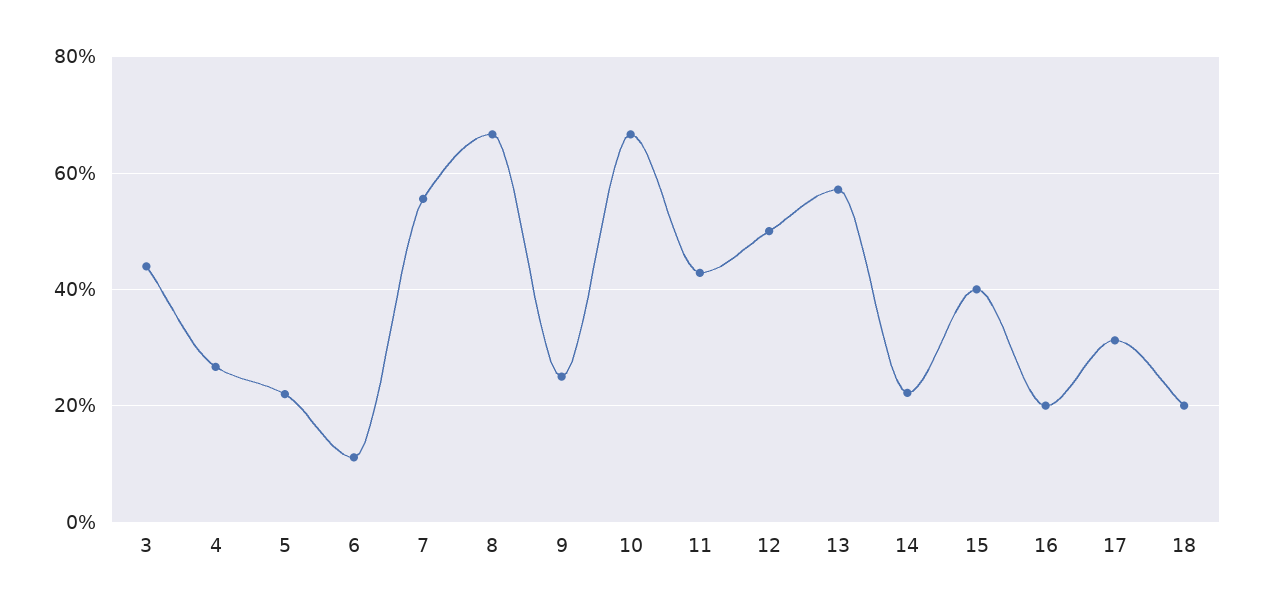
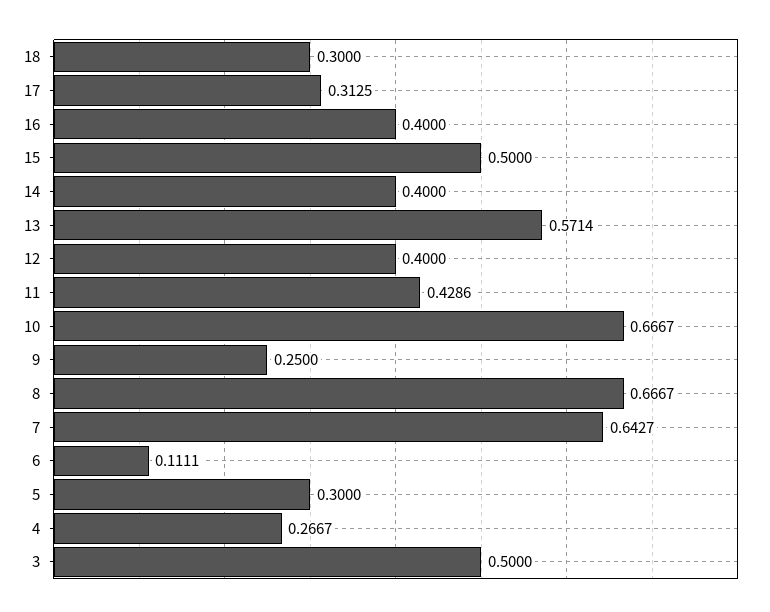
3: 0.44 -> 0.5
5: 0.22 -> 0.3
7: 0.56 -> 0.6427
12: 0.5 -> 0.4
14: 0.22 -> 0.4
15: 0.4 -> 0.5
16: 0.2 -> 0.4
18: 0.2 -> 0.3

